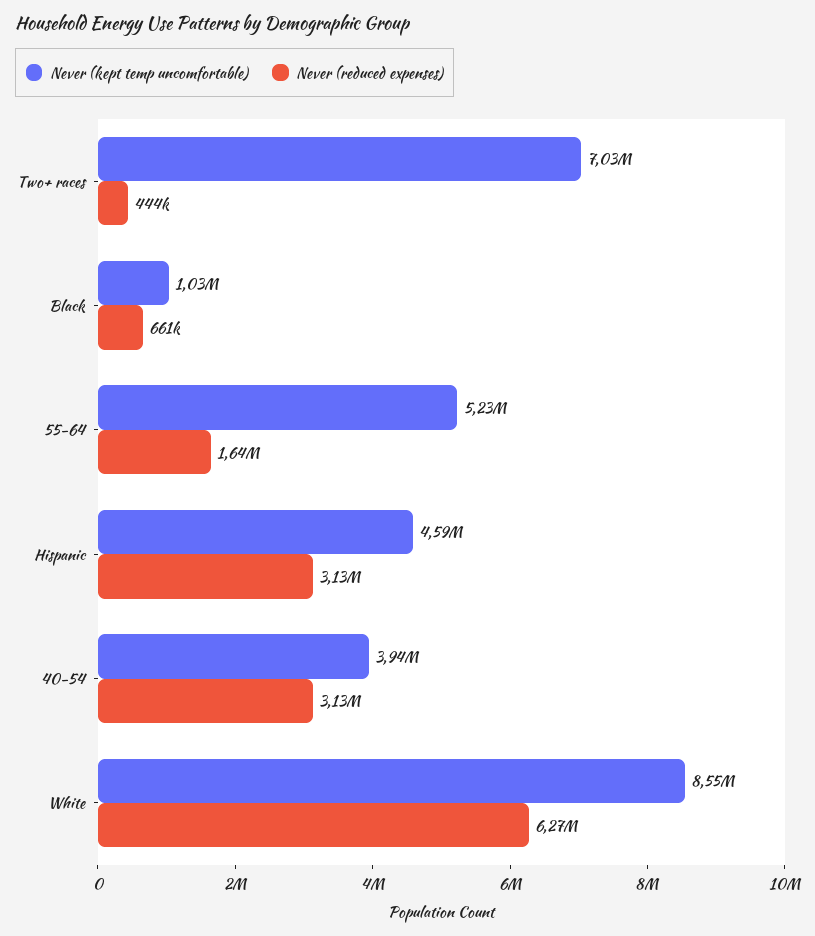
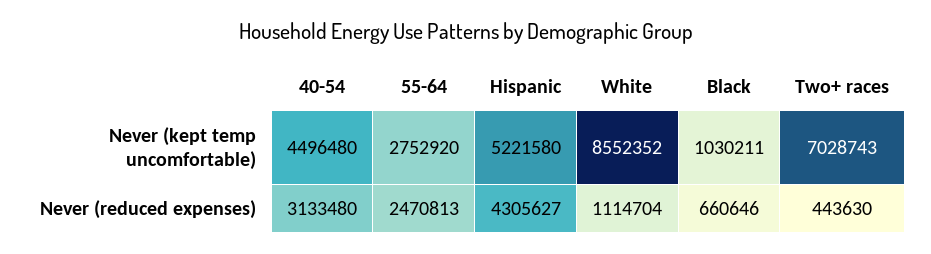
Never (kept temp uncomfortable), 55-64: 5230000 -> 2752920
Never (reduced expenses), 55-64: 1640000 -> 2470813
Never (kept temp uncomfortable), Hispanic: 4590000 -> 5221580
Never (reduced expenses), Hispanic: 3130000 -> 4305627
Never (kept temp uncomfortable), 40-54: 3940000 -> 4496480
Never (reduced expenses), White: 6270000 -> 1114704

